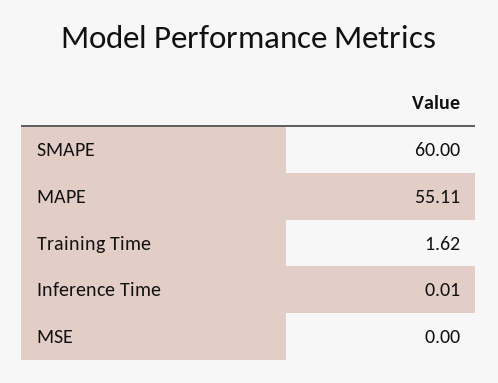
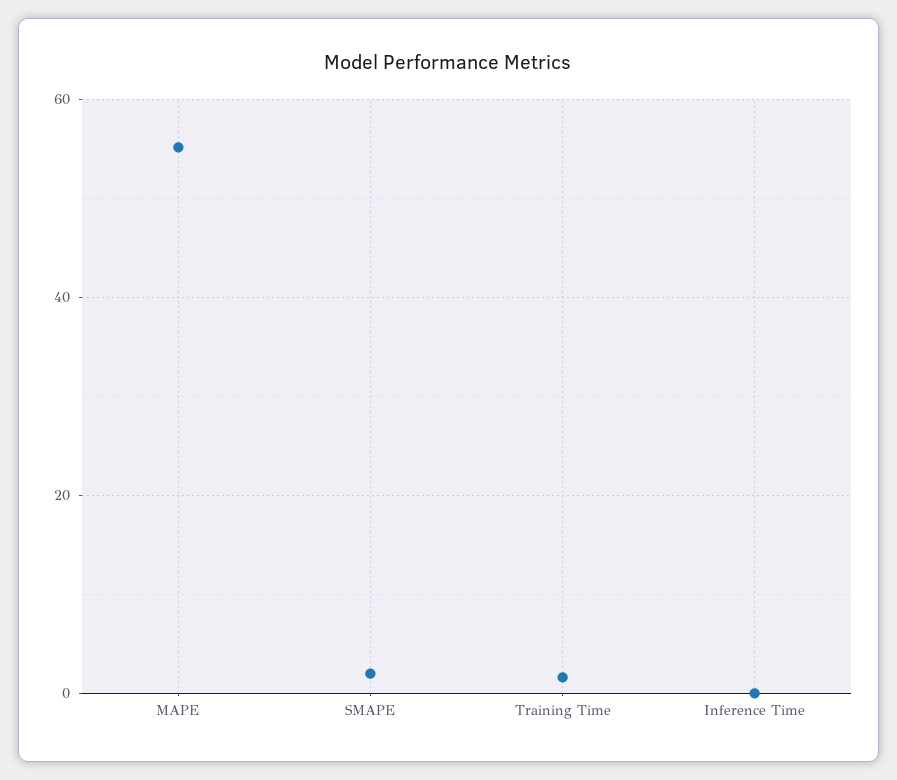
SMAPE: 60 -> 2
MSE: 0 -> none

